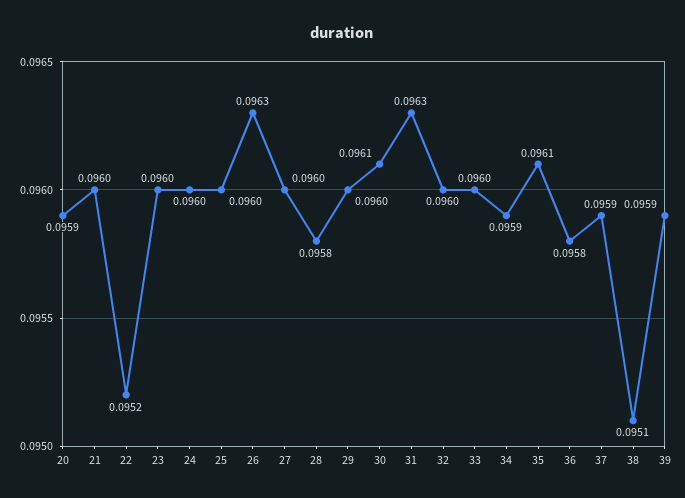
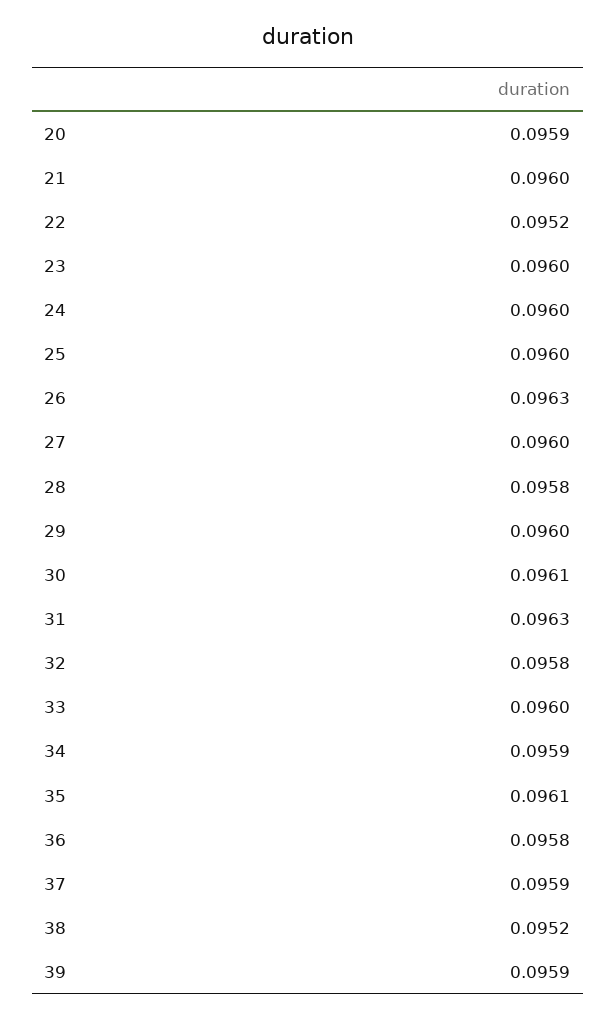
32: 0.096 -> 0.0958
38: 0.0951 -> 0.0952

